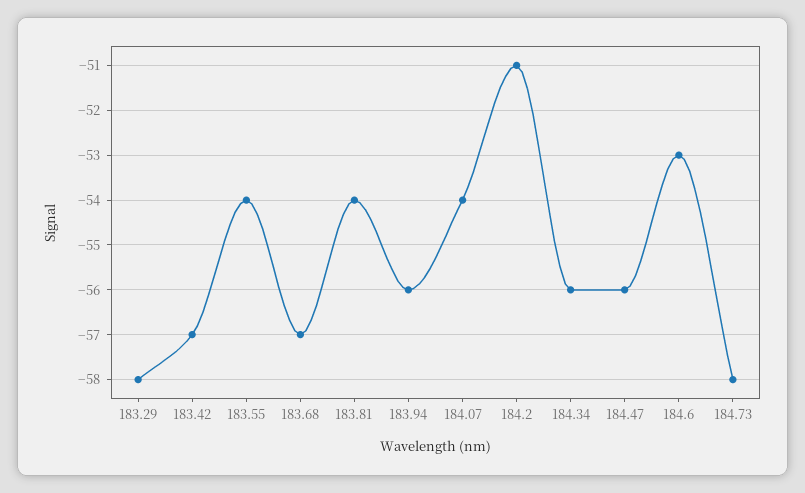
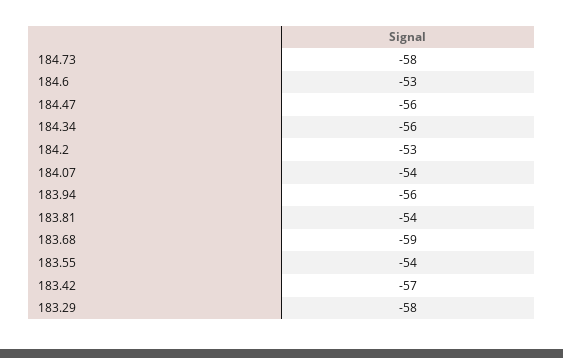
183.68: -57 -> -59
184.2: -51 -> -53

